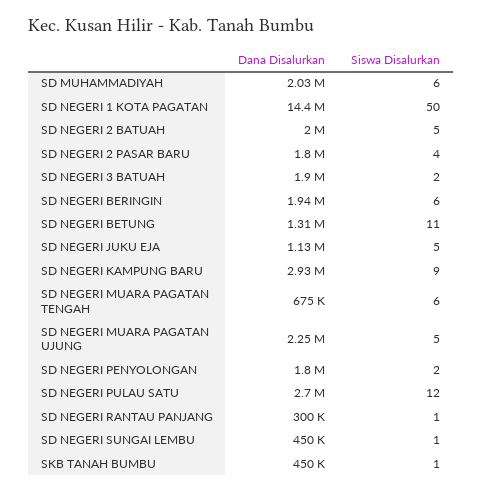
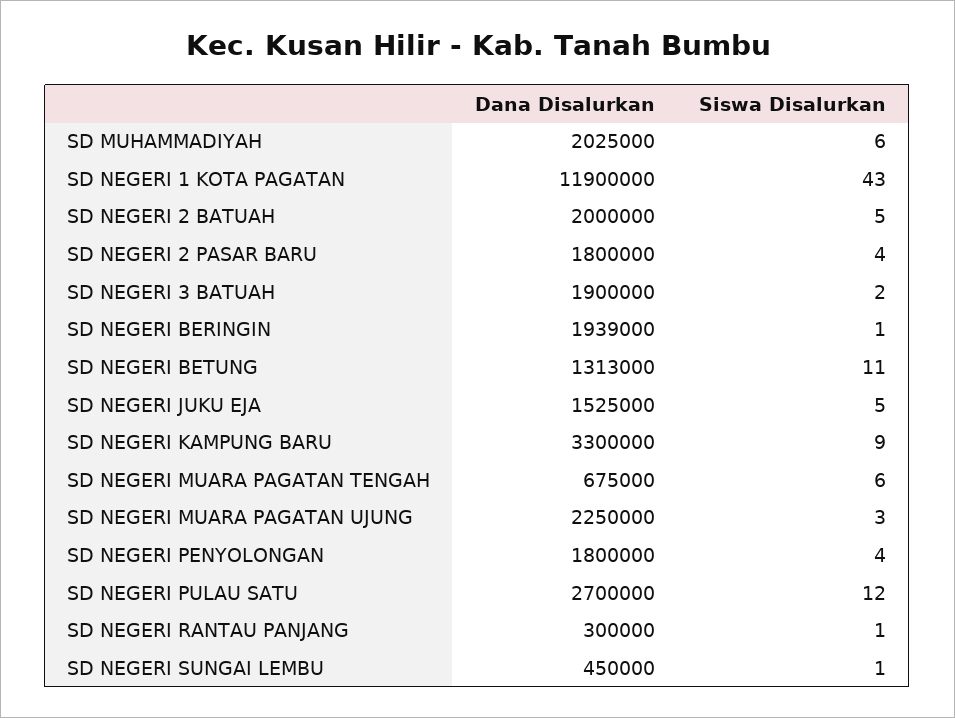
Dana Disalurkan, SD NEGERI 1 KOTA PAGATAN: 14400000 -> 11900000
Siswa Disalurkan, SD NEGERI 1 KOTA PAGATAN: 50 -> 43
Siswa Disalurkan, SD NEGERI BERINGIN: 6 -> 1
Dana Disalurkan, SD NEGERI JUKU EJA: 1130000 -> 1525000
Dana Disalurkan, SD NEGERI KAMPUNG BARU: 2930000 -> 3300000
Siswa Disalurkan, SD NEGERI MUARA PAGATAN UJUNG: 5 -> 3
Siswa Disalurkan, SD NEGERI PENYOLONGAN: 2 -> 4
Dana Disalurkan, SKB TANAH BUMBU: 450000 -> none
Siswa Disalurkan, SKB TANAH BUMBU: 1 -> none

